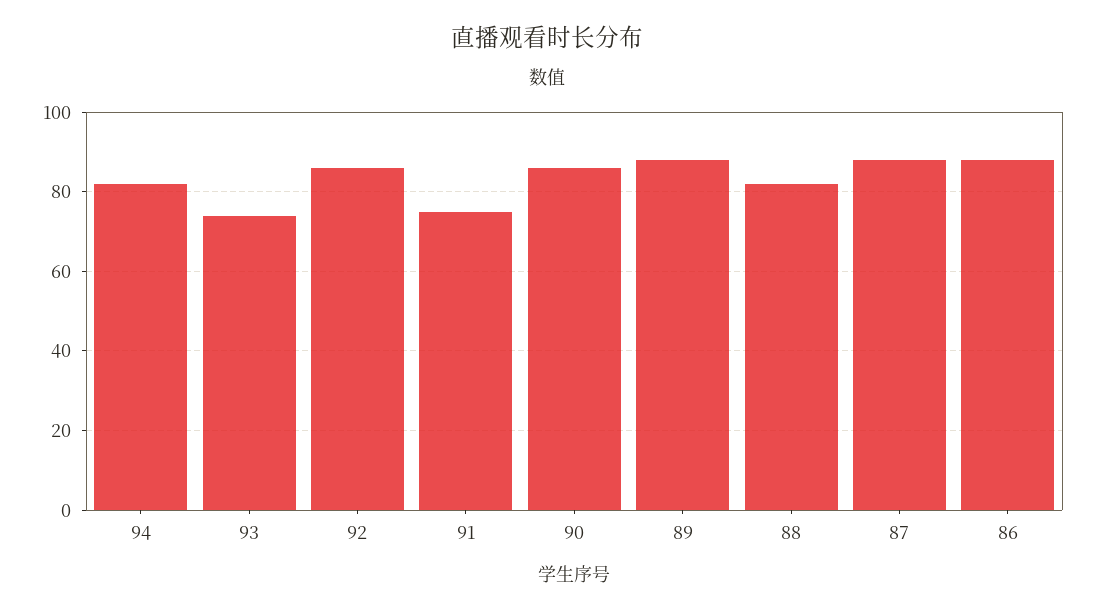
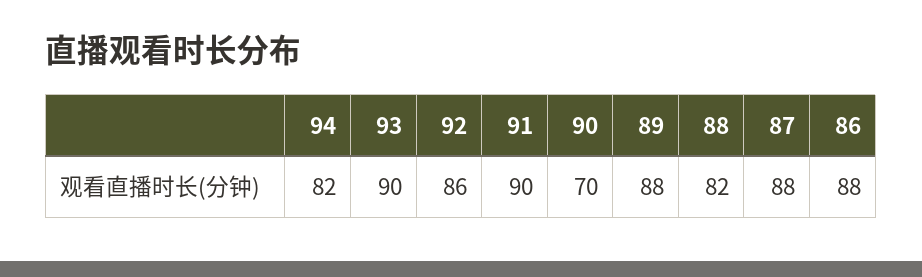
93: 75 -> 90
91: 75 -> 90
90: 85 -> 70

